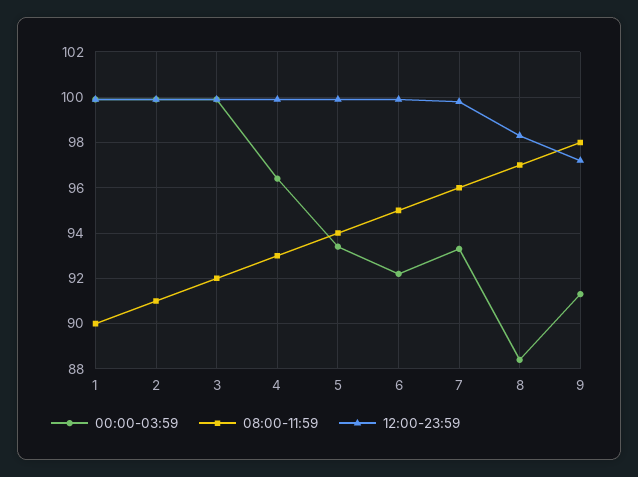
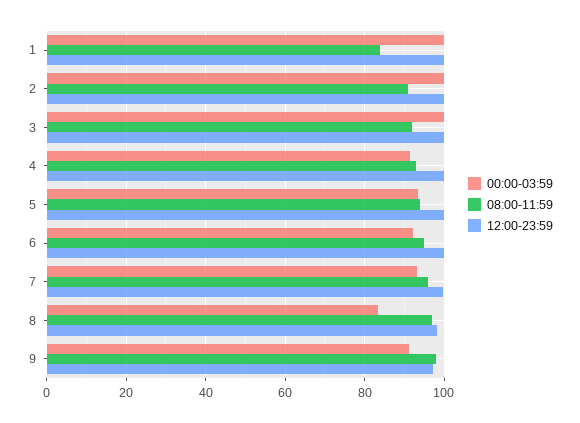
08:00-11:59, 1: 90 -> 84
00:00-03:59, 4: 96.5 -> 92
00:00-03:59, 8: 88.5 -> 84

